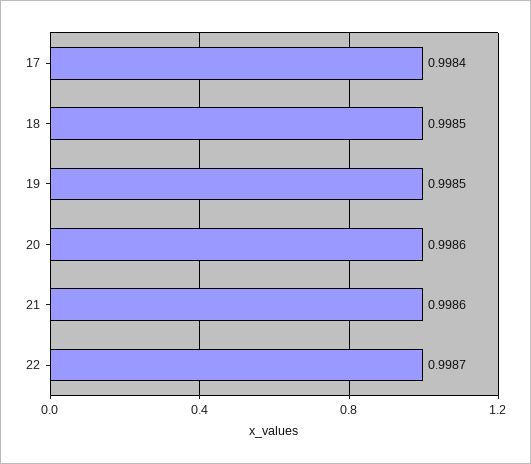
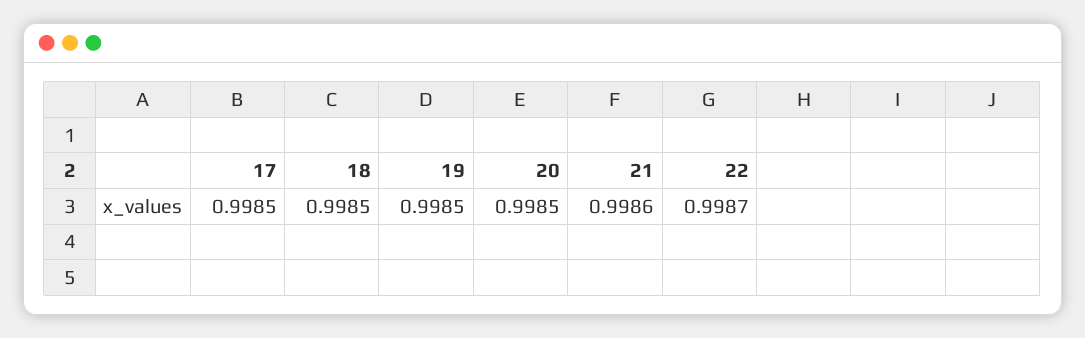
17: 0.9984 -> 0.9985
20: 0.9986 -> 0.9985

